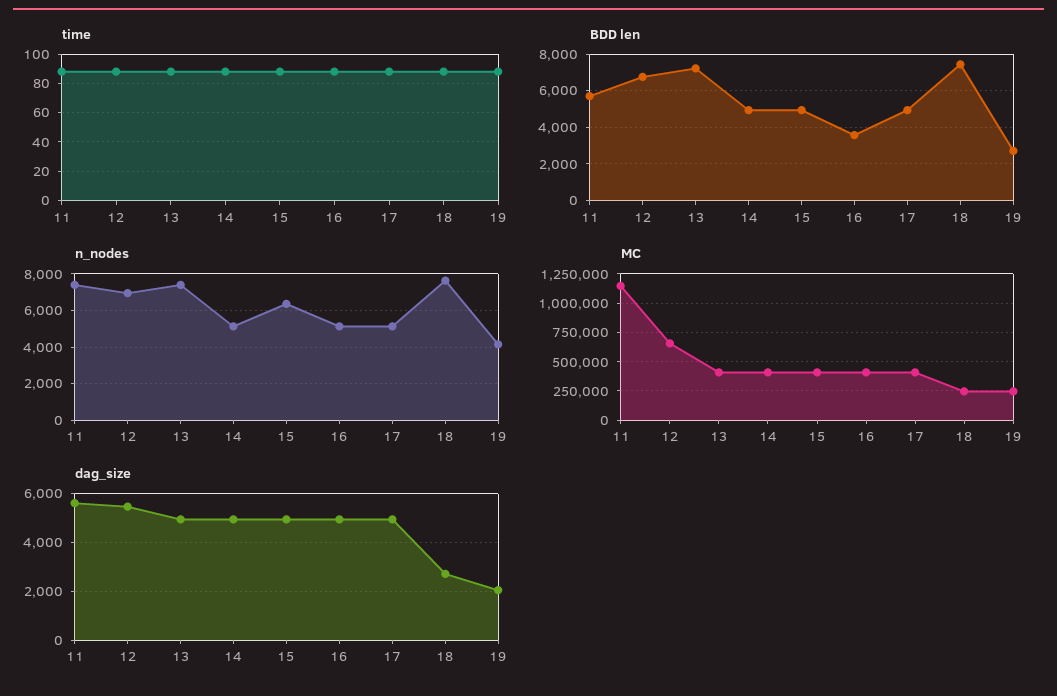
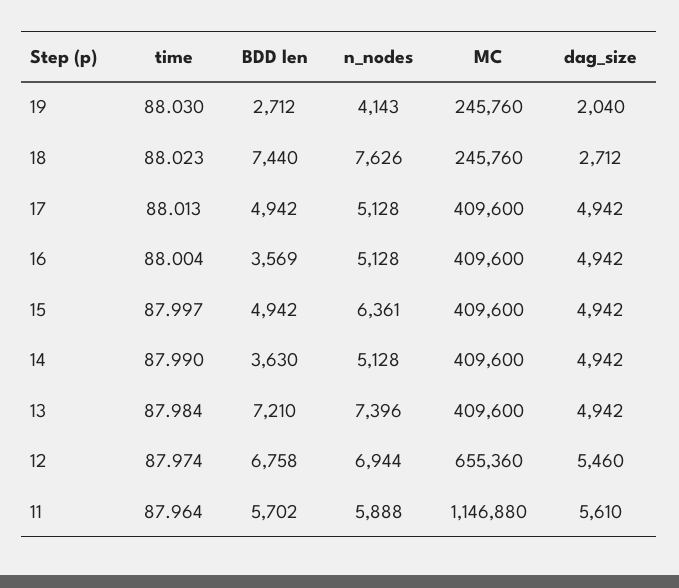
BDD len, 14: 5000 -> 3630
n_nodes, 11: 7500 -> 5888

